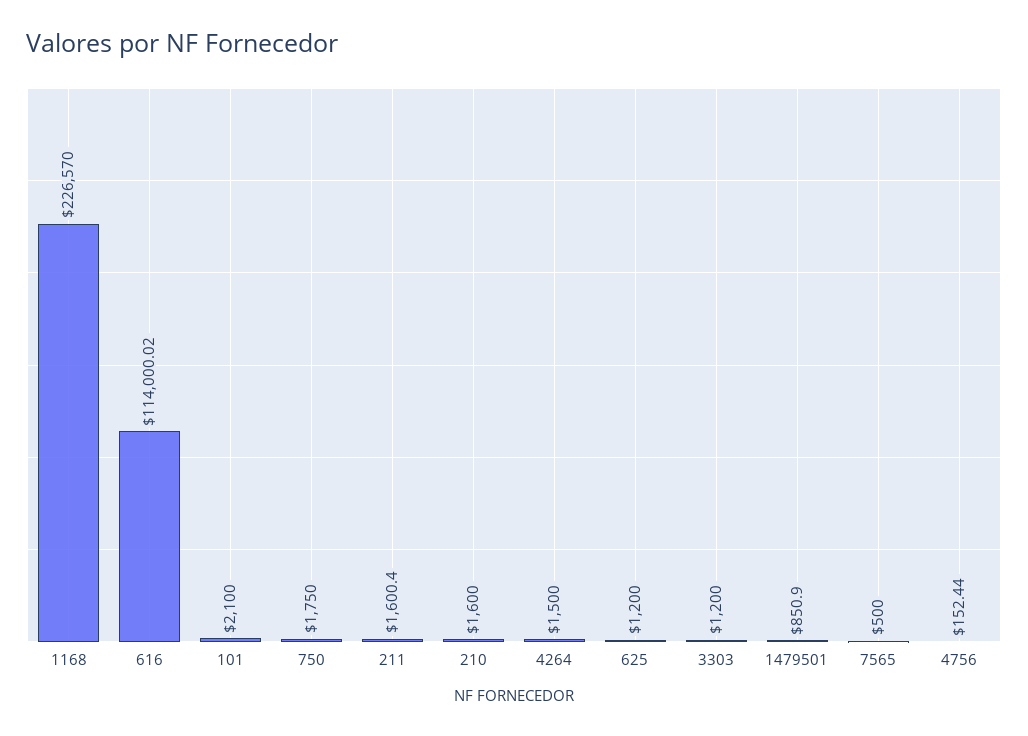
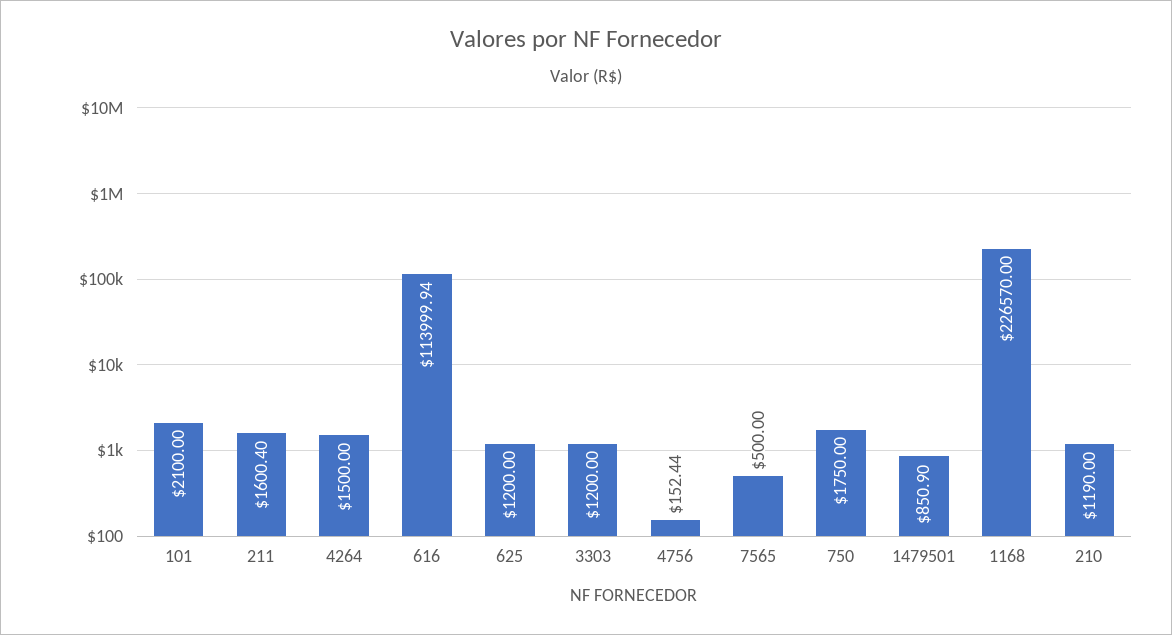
616: 114000.02 -> 113999.94
210: 1600 -> 1190

